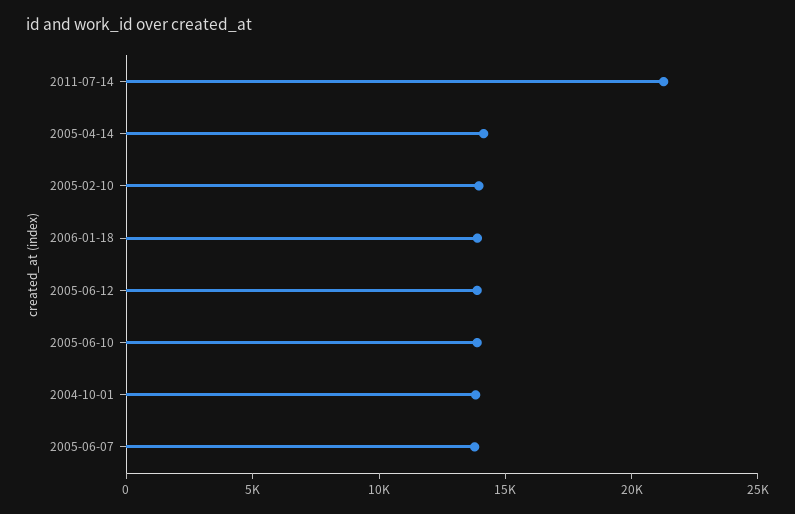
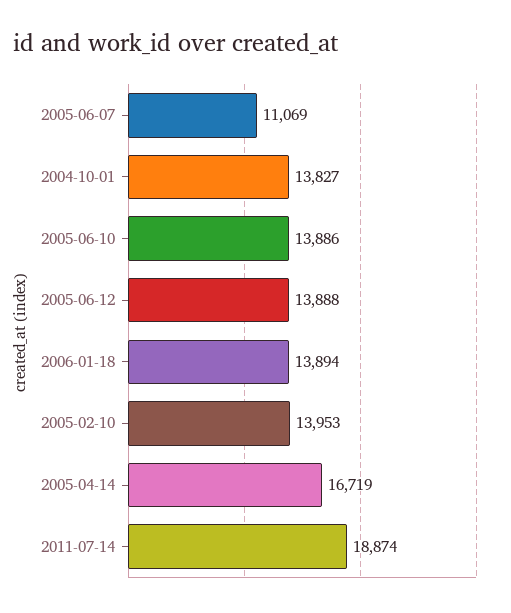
2011-07-14: 21000 -> 18874
2005-04-14: 14000 -> 16719
2005-06-07: 14000 -> 11069

